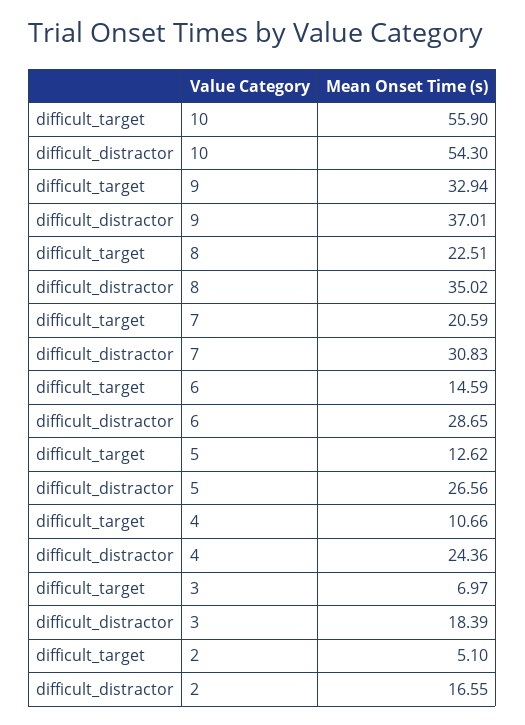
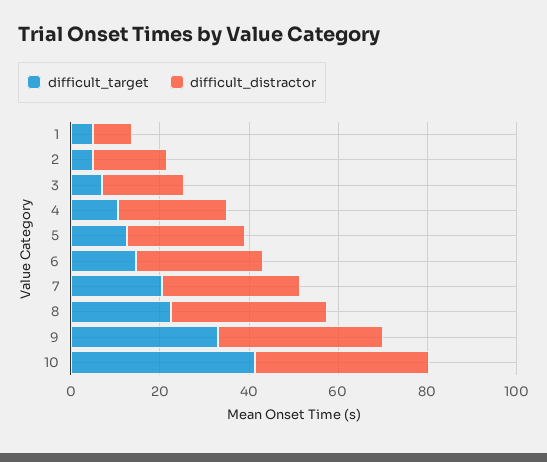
difficult_target, 10: 55.9 -> 40
difficult_distractor, 10: 54.3 -> 40
difficult_target, 1: none -> 5
difficult_distractor, 1: none -> 10

